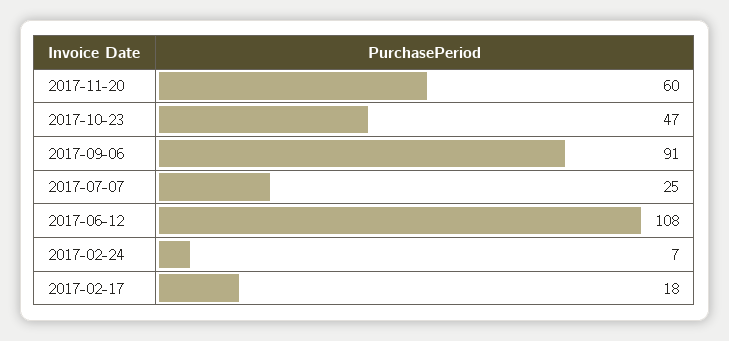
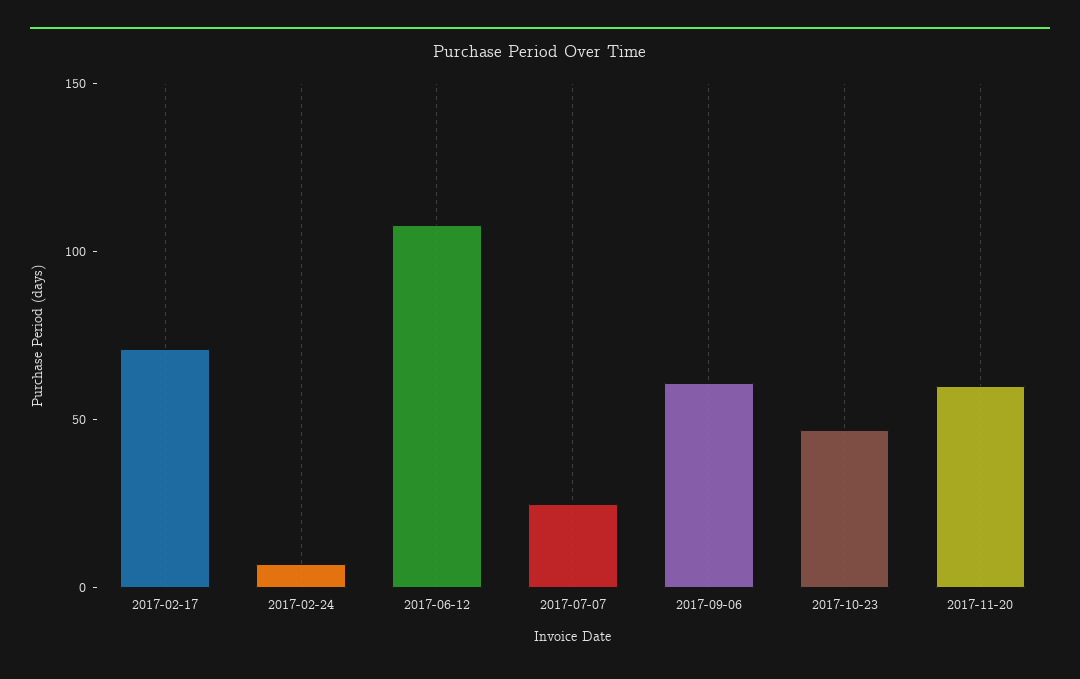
2017-09-06: 91 -> 60
2017-02-17: 18 -> 70

